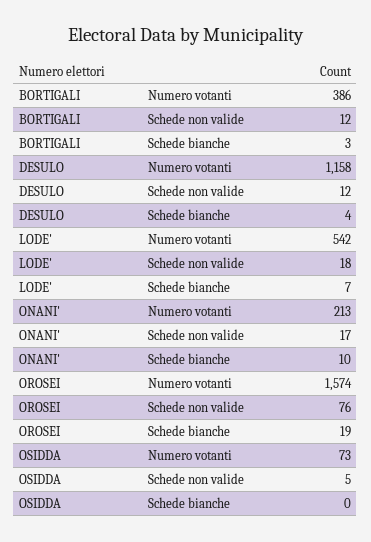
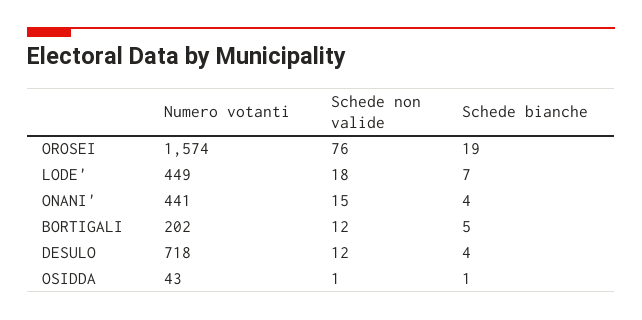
BORTIGALI, Numero votanti: 386 -> 202
BORTIGALI, Schede bianche: 3 -> 5
DESULO, Numero votanti: 1158 -> 718
LODE', Numero votanti: 542 -> 449
ONANI', Numero votanti: 213 -> 441
ONANI', Schede non valide: 17 -> 15
ONANI', Schede bianche: 10 -> 4
OSIDDA, Numero votanti: 73 -> 43
OSIDDA, Schede non valide: 5 -> 1
OSIDDA, Schede bianche: 0 -> 1

